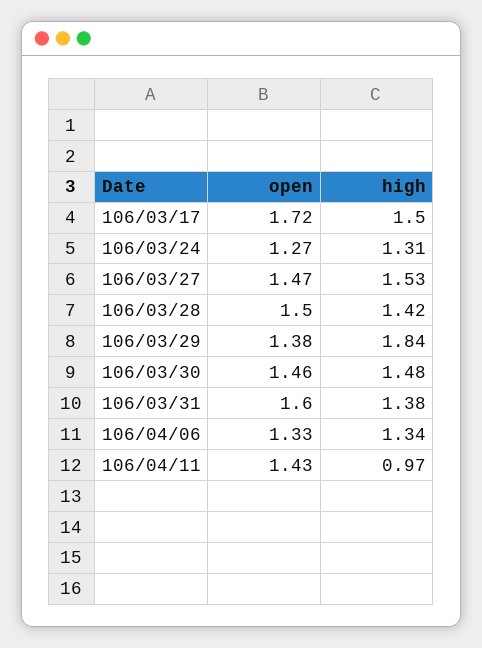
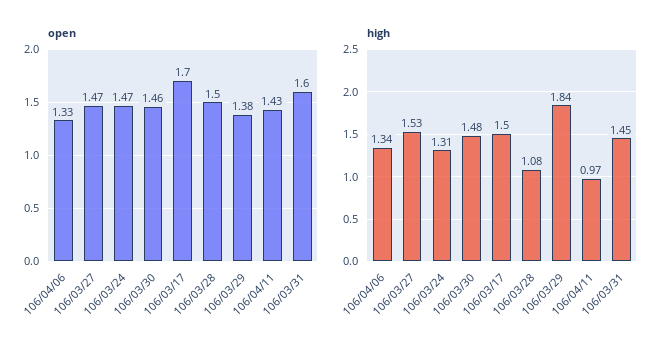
open, 106/03/17: 1.72 -> 1.7
open, 106/03/24: 1.27 -> 1.47
high, 106/03/28: 1.42 -> 1.08
high, 106/03/31: 1.38 -> 1.45

